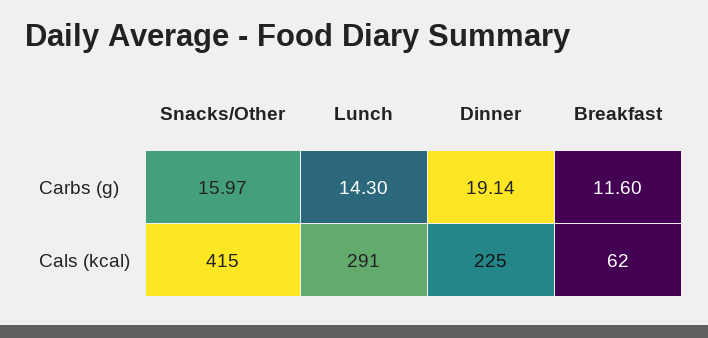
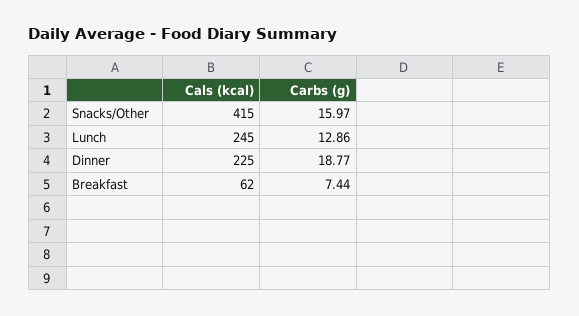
Lunch, Carbs (g): 14.3 -> 12.86
Dinner, Carbs (g): 19.14 -> 18.77
Breakfast, Carbs (g): 11.6 -> 7.44
Lunch, Cals (kcal): 291 -> 245

